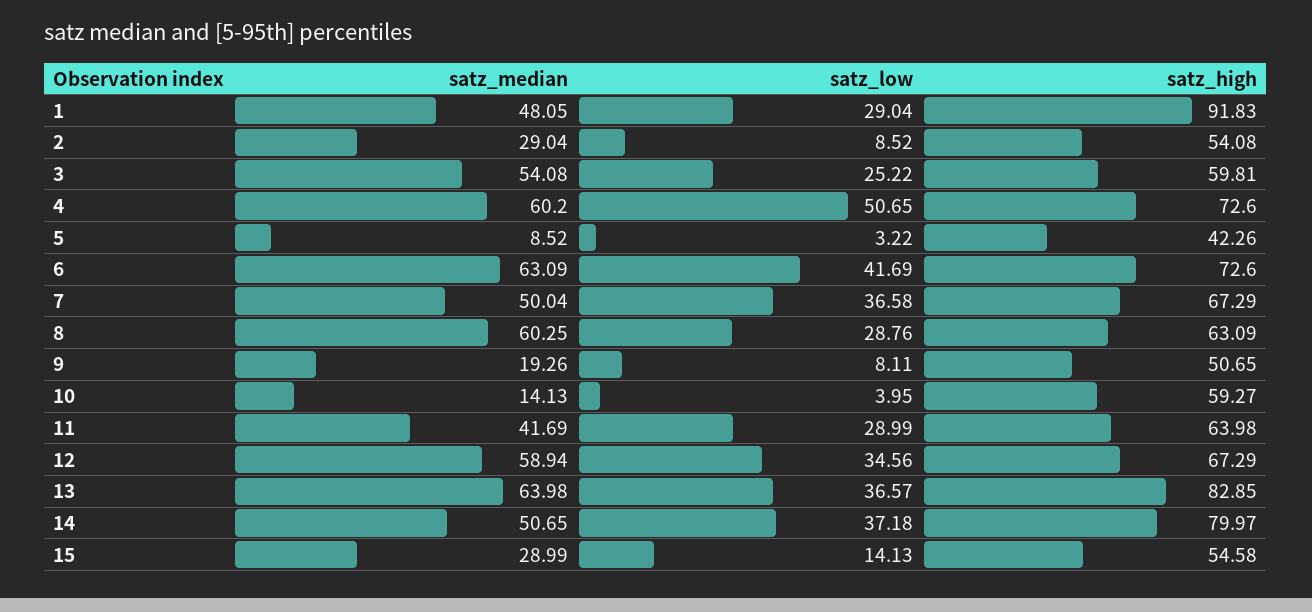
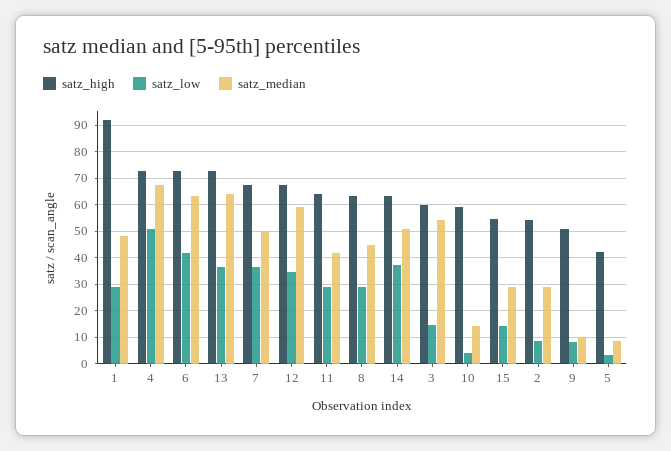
satz_low, 3: 25.22 -> 15
satz_median, 4: 60.2 -> 67.5
satz_median, 8: 60.25 -> 45
satz_median, 9: 19.26 -> 10
satz_high, 13: 82.85 -> 72.5
satz_high, 14: 79.97 -> 62.5

